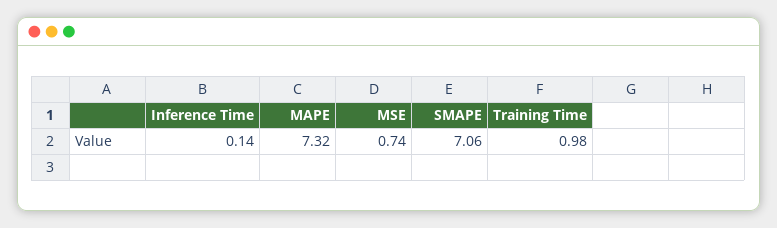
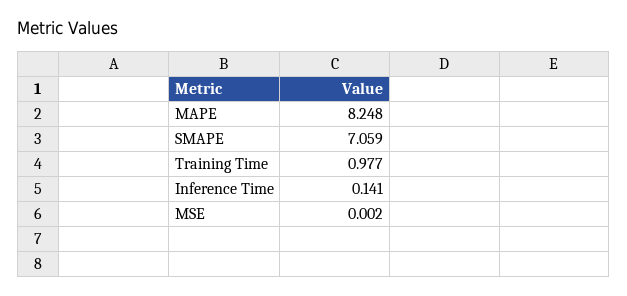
MAPE: 7.32 -> 8.248
MSE: 0.74 -> 0.002

